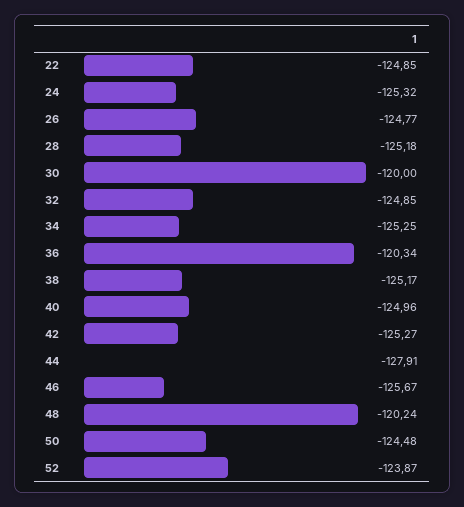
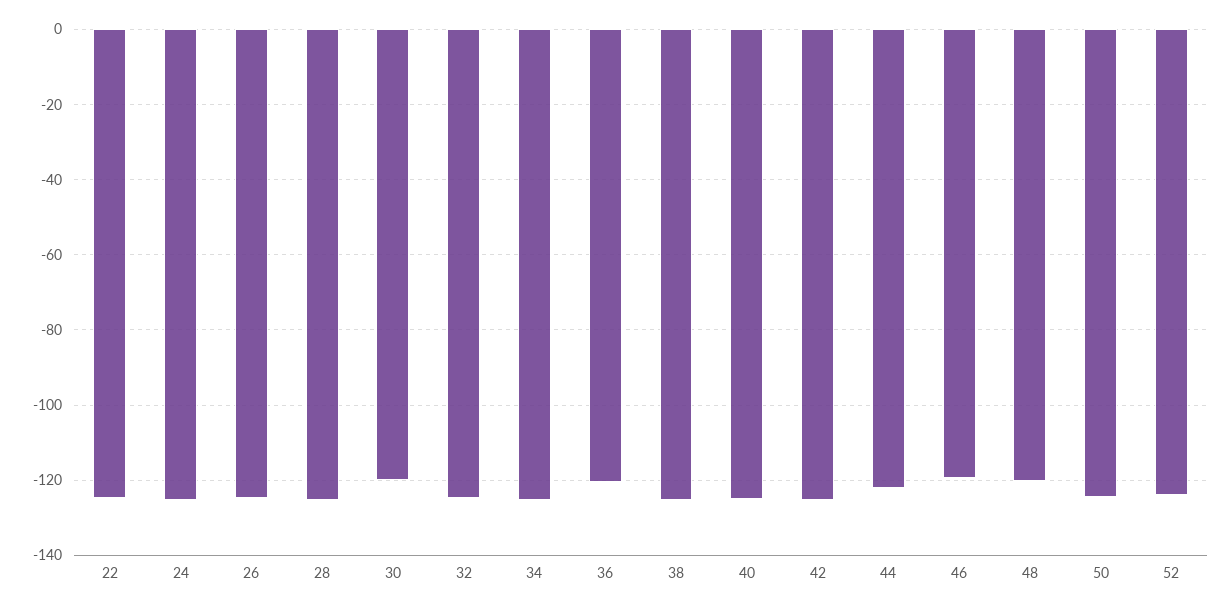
44: -127.91 -> -122
46: -125.67 -> -120

